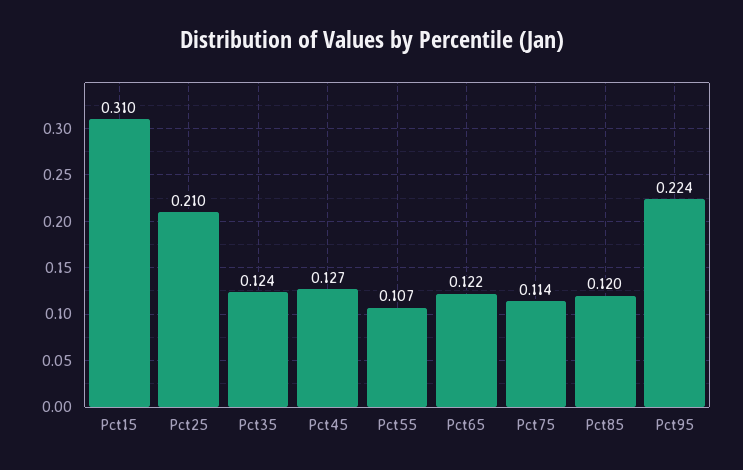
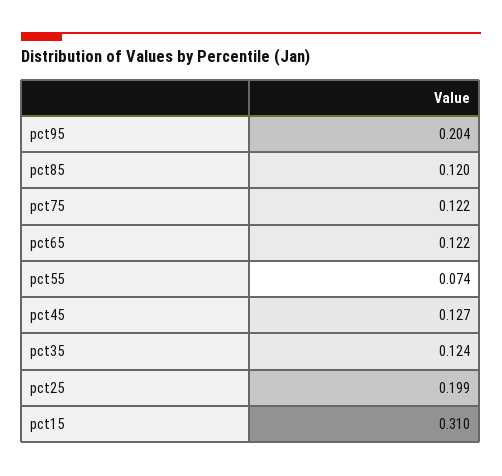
Pct25: 0.21 -> 0.199
Pct55: 0.107 -> 0.074
Pct75: 0.114 -> 0.122
Pct95: 0.224 -> 0.204

